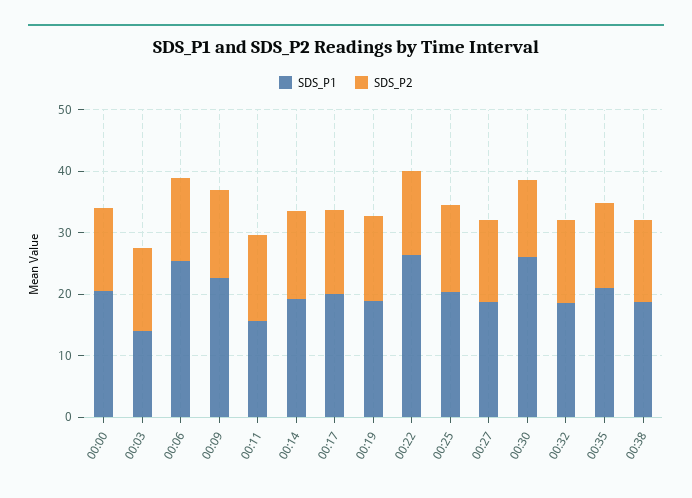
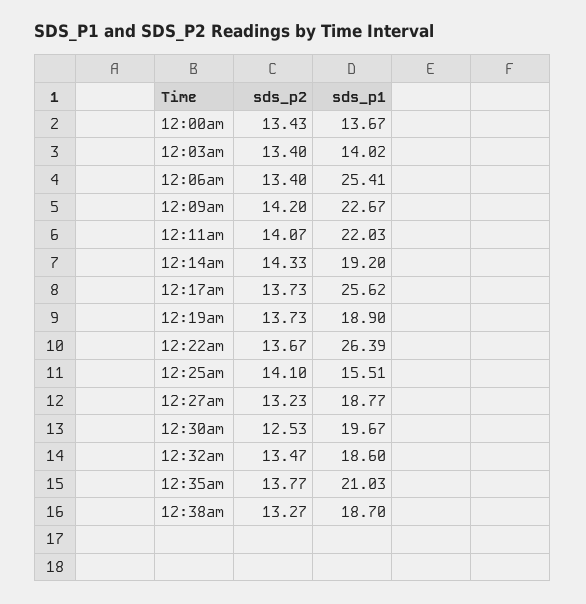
SDS_P1, 00:00: 20 -> 13.67
SDS_P1, 00:11: 16 -> 22.03
SDS_P1, 00:17: 20 -> 25.62
SDS_P1, 00:25: 20 -> 15.51
SDS_P1, 00:30: 26 -> 19.67

